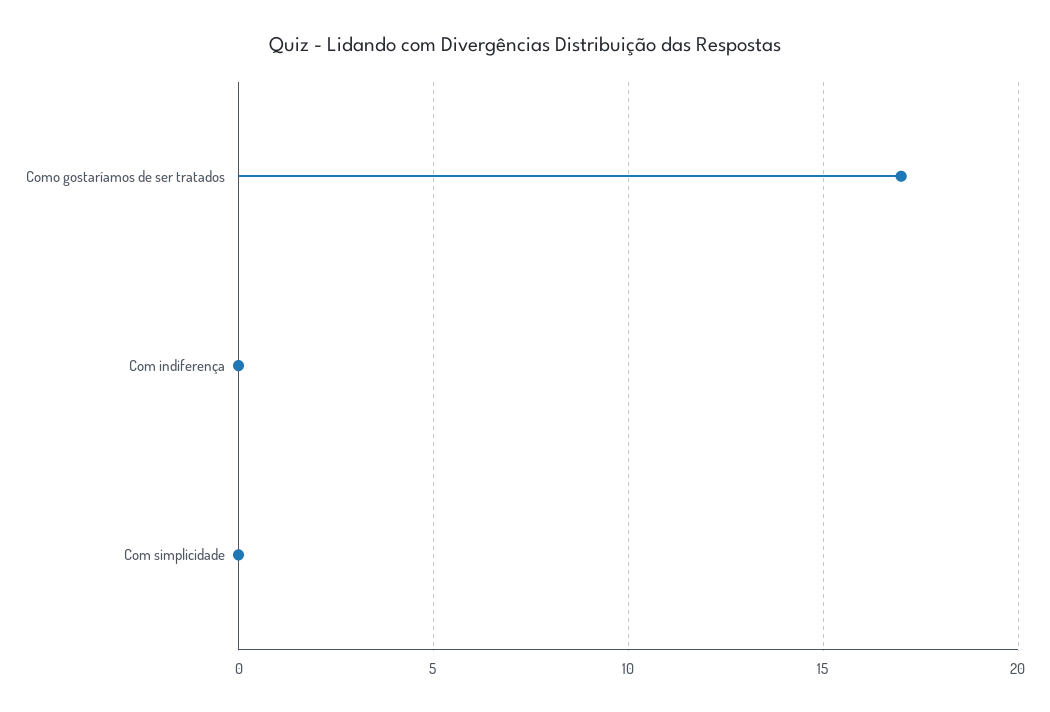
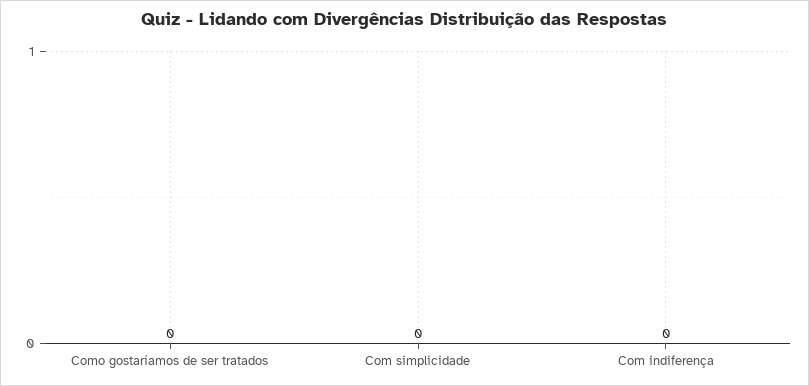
Como gostaríamos de ser tratados: 17 -> 0

